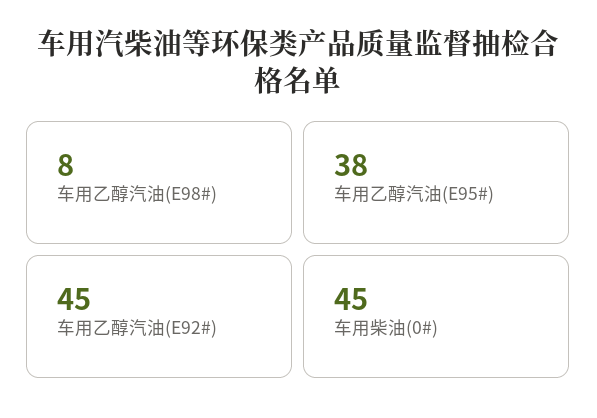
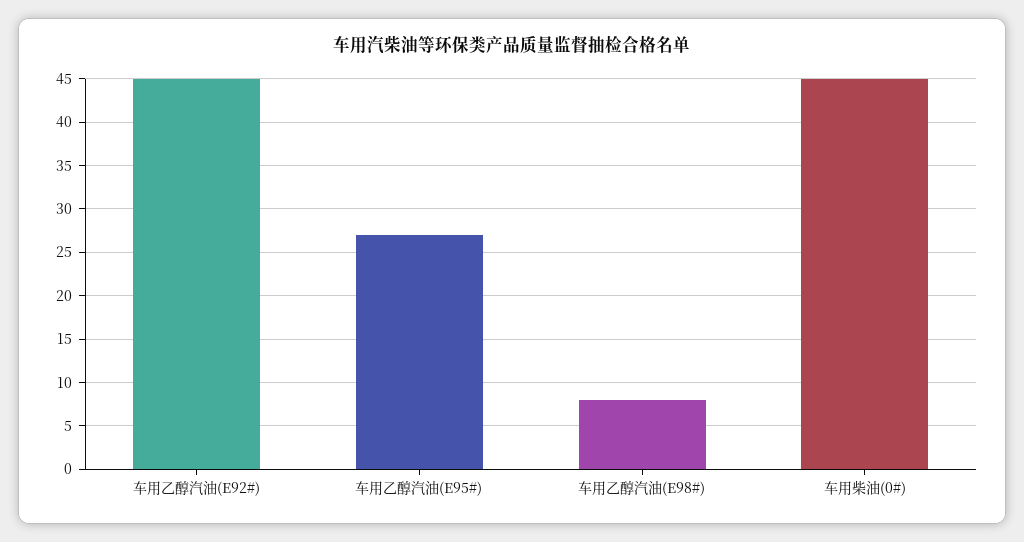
车用乙醇汽油(E95#): 38 -> 27

